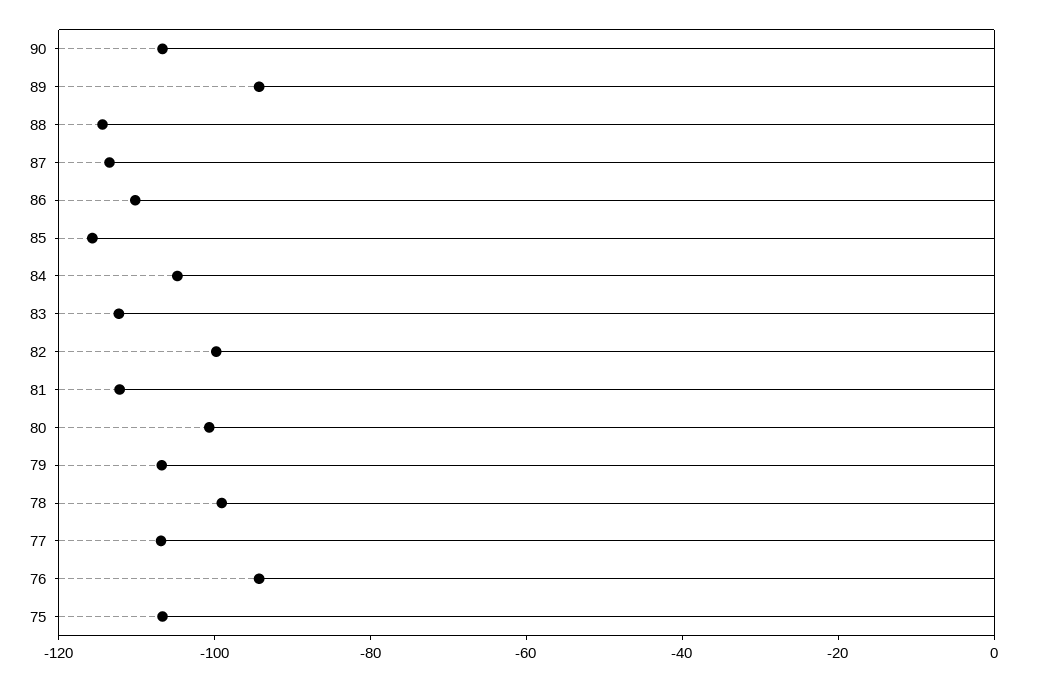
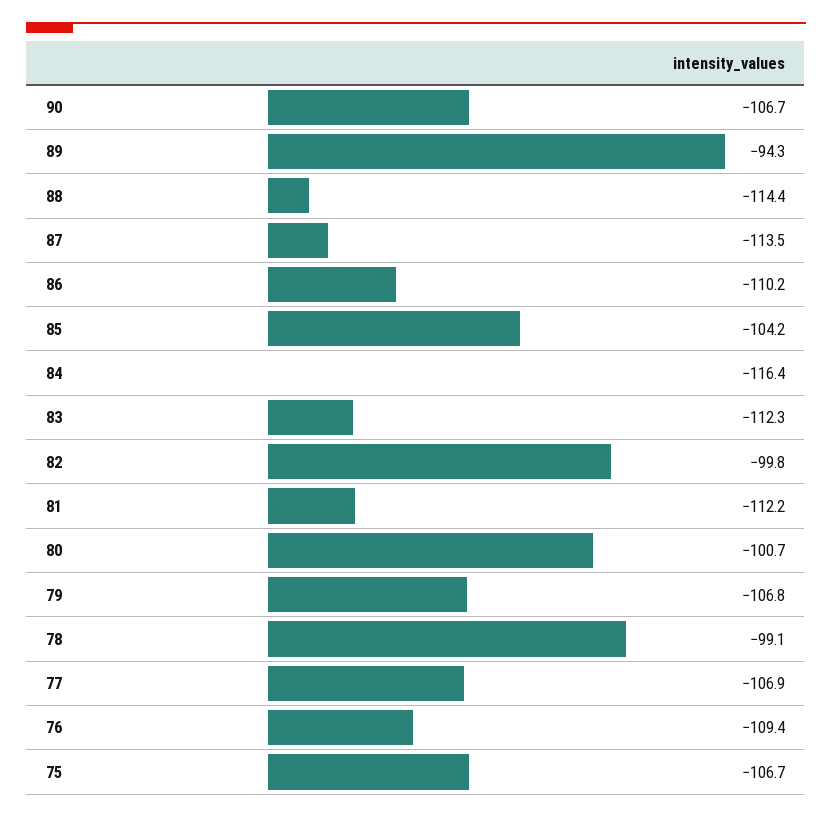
85: -115 -> -104.2
84: -105 -> -116.4
76: -95 -> -109.4

